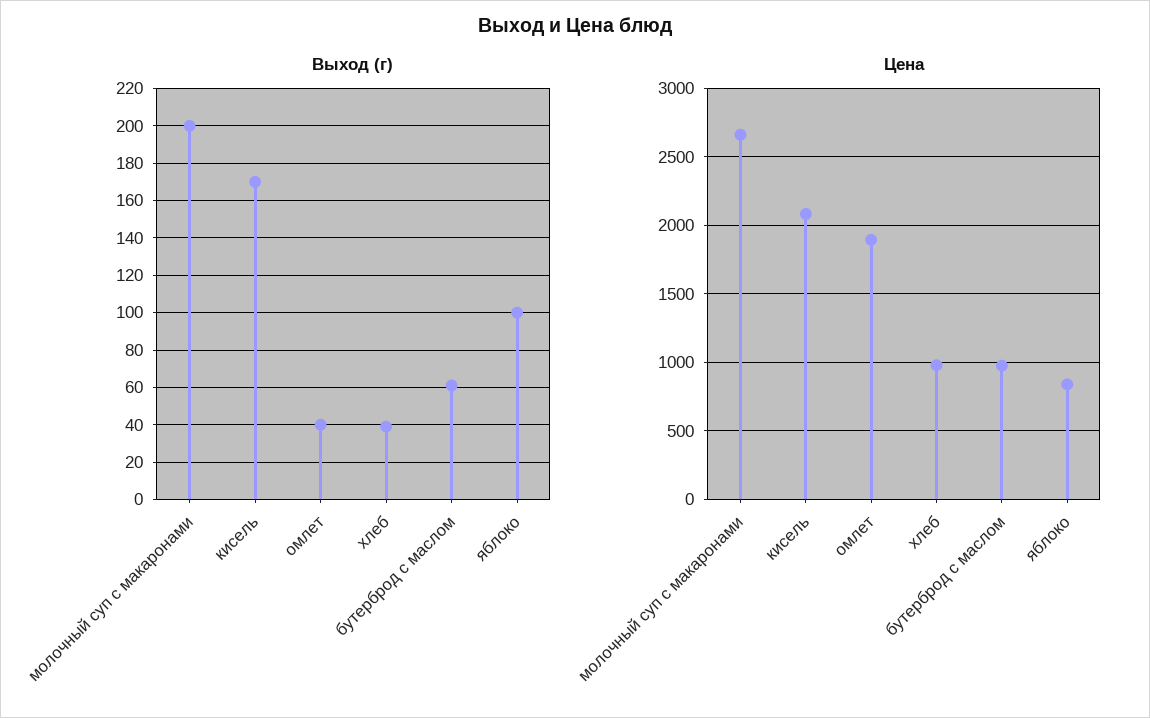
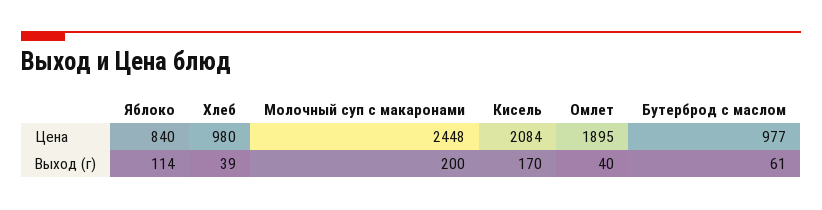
Выход (г), яблоко: 100 -> 114
Цена, молочный суп с макаронами: 2650 -> 2448

